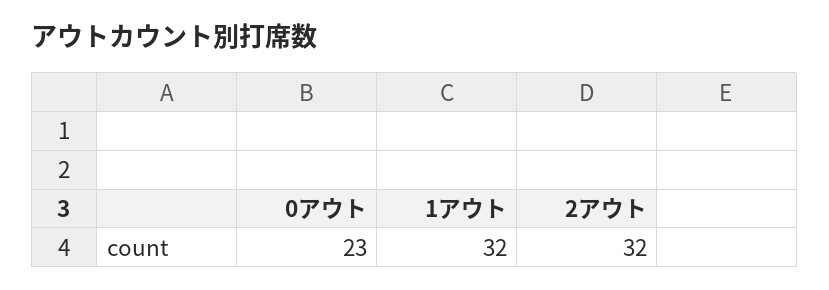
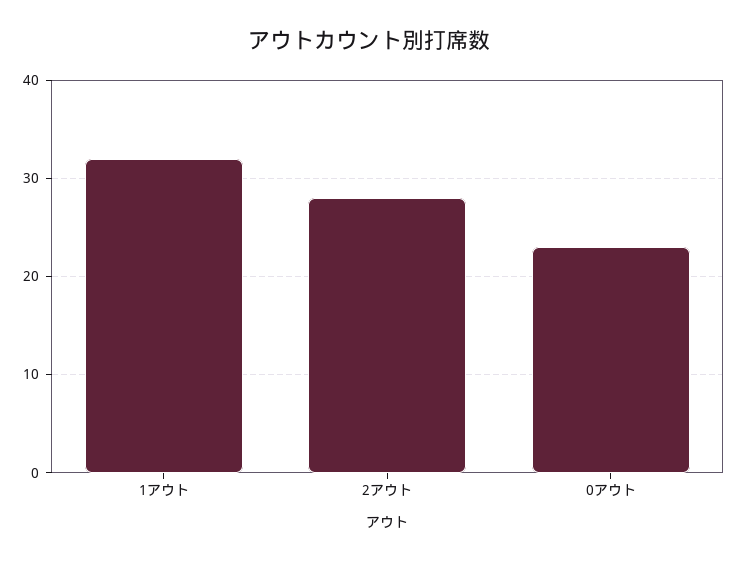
2アウト: 32 -> 28

